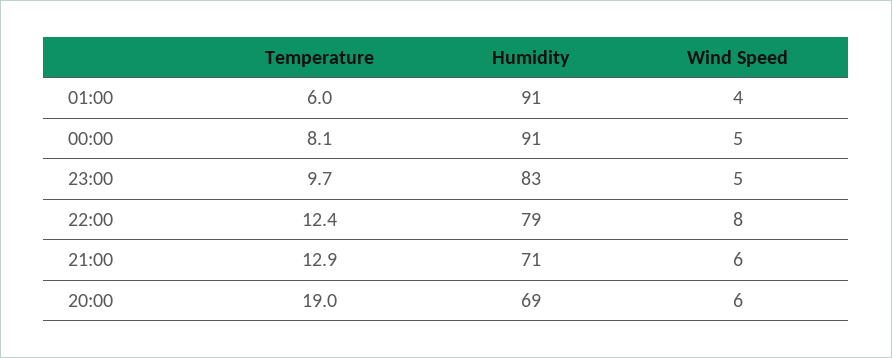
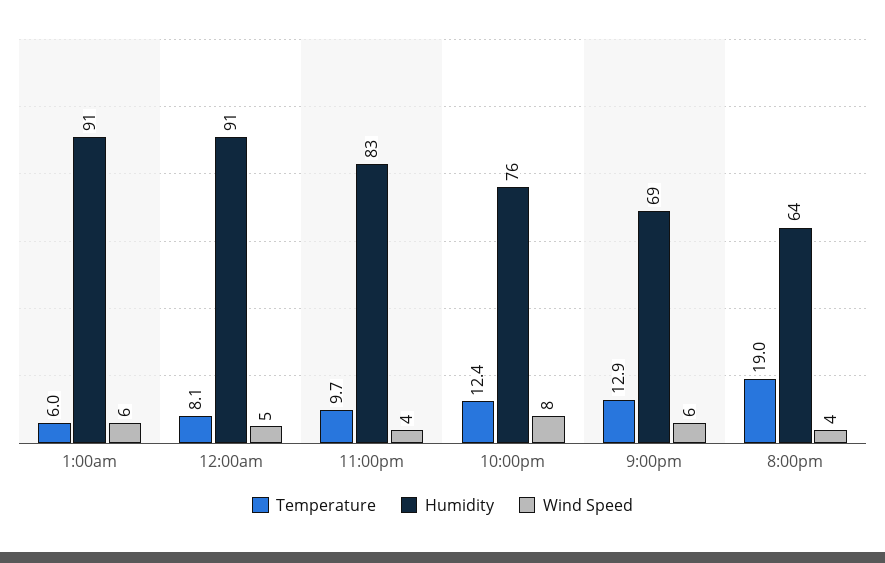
Wind Speed, 01:00: 4 -> 6
Wind Speed, 23:00: 5 -> 4
Humidity, 22:00: 79 -> 76
Humidity, 21:00: 71 -> 69
Humidity, 20:00: 69 -> 64
Wind Speed, 20:00: 6 -> 4

